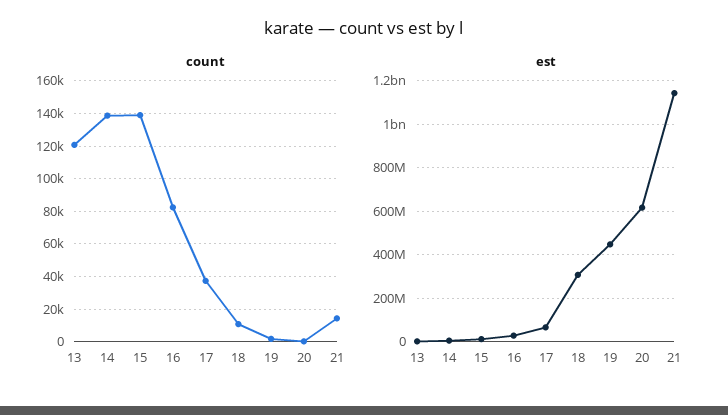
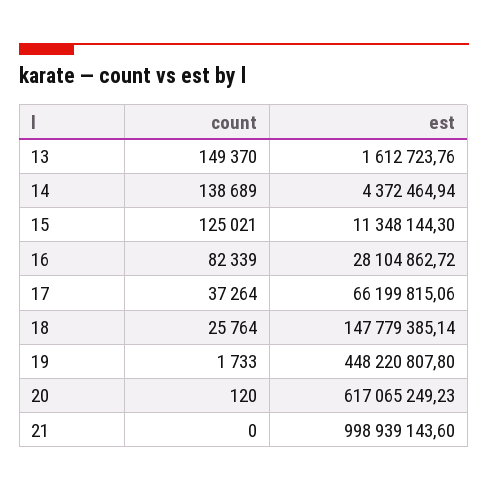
count, 13: 120000 -> 149370
count, 15: 140000 -> 125021
count, 18: 10000 -> 25764
count, 21: 15000 -> 0
est, 18: 300000000 -> 147779385.14
est, 21: 1150000000 -> 998939143.6

